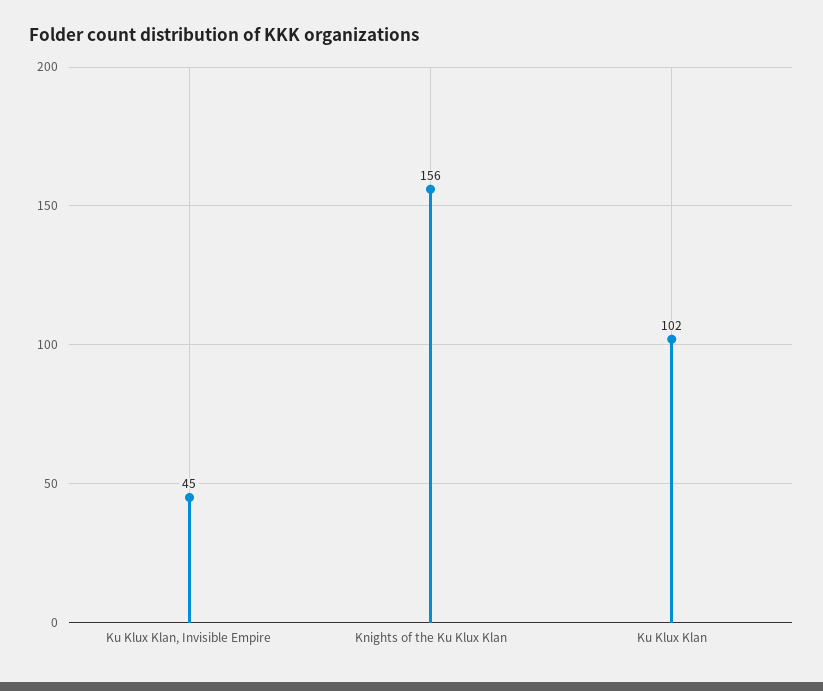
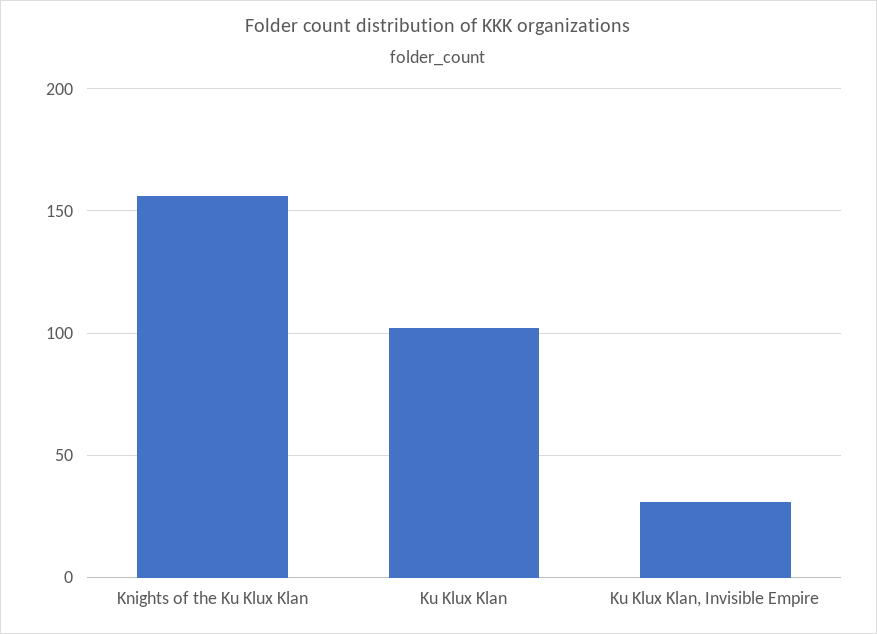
Ku Klux Klan, Invisible Empire: 45 -> 30

